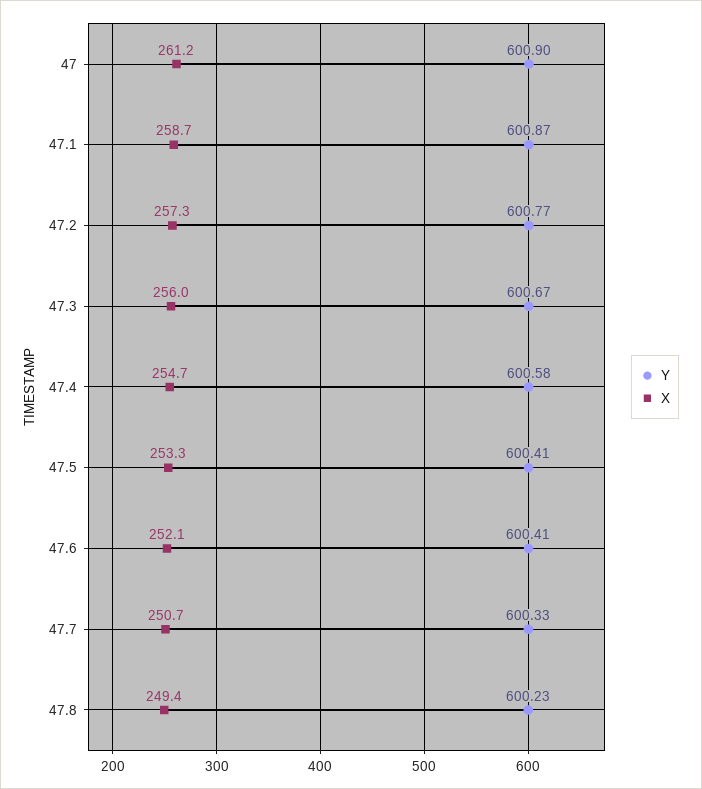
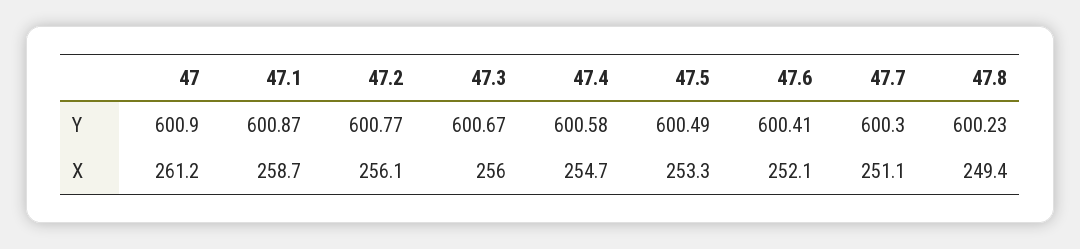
X, 47.2: 257.3 -> 256.1
Y, 47.5: 600.41 -> 600.49
Y, 47.7: 600.33 -> 600.3
X, 47.7: 250.7 -> 251.1

